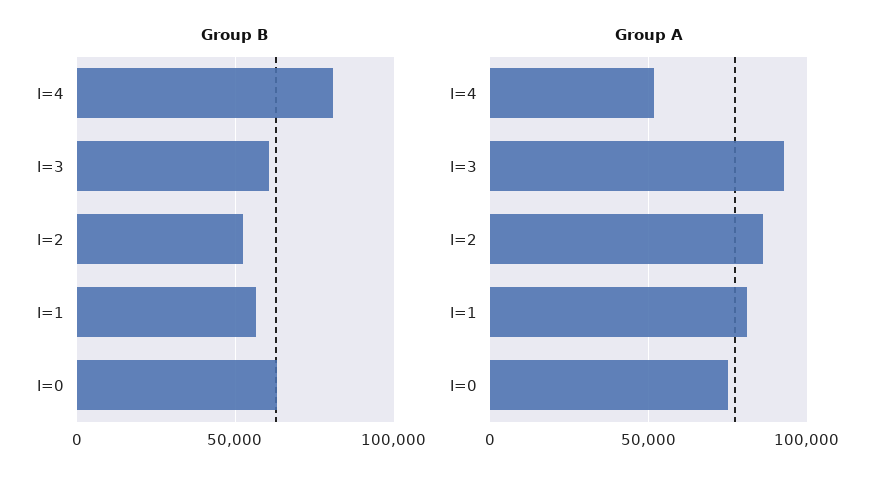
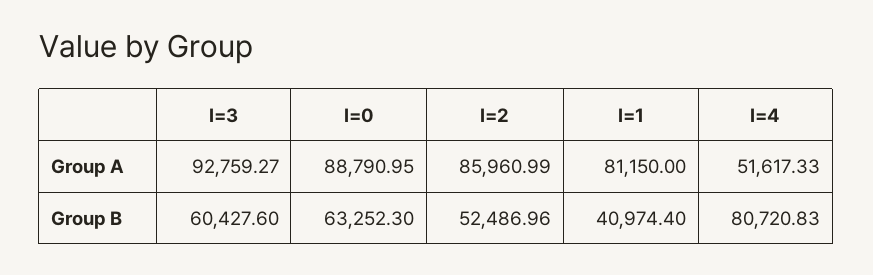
Group B, I=1: 55000 -> 40974.4
Group A, I=0: 75000 -> 88790.95

